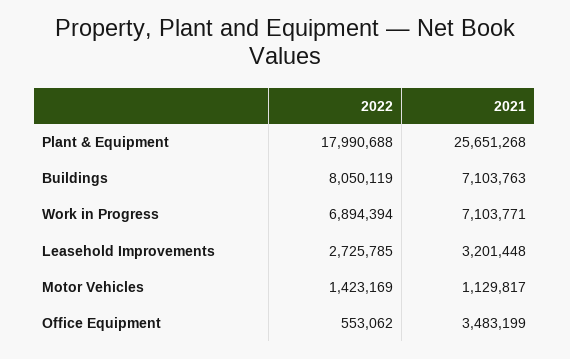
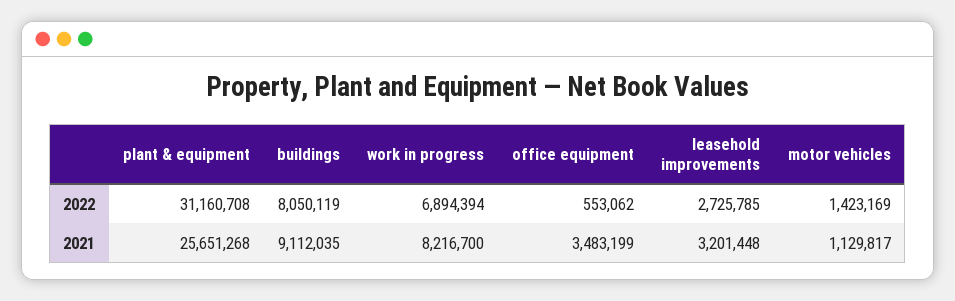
2022, Plant & Equipment: 17990688 -> 31160708
2021, Buildings: 7103763 -> 9112035
2021, Work in Progress: 7103771 -> 8216700

